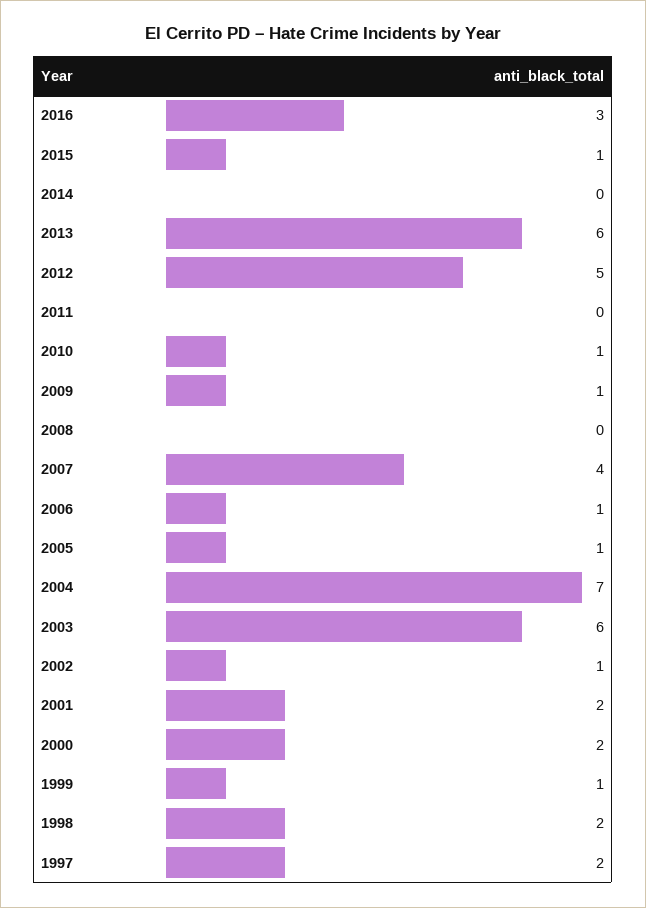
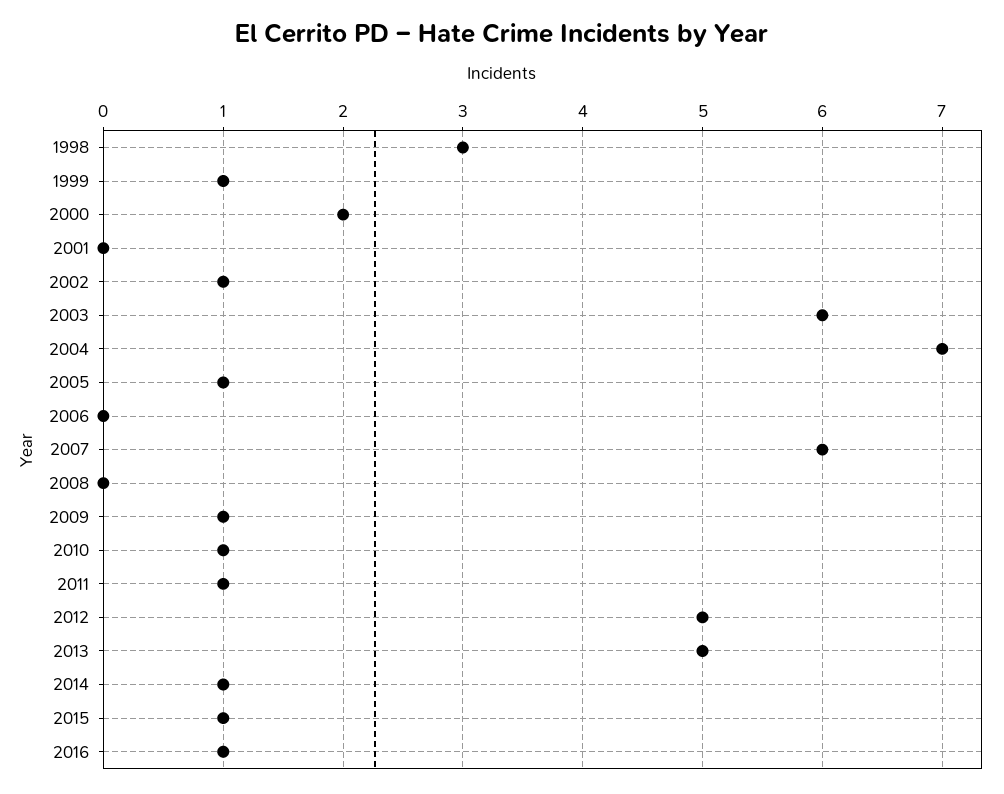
2016: 3 -> 1
2014: 0 -> 1
2013: 6 -> 5
2011: 0 -> 1
2007: 4 -> 6
2006: 1 -> 0
2001: 2 -> 0
1998: 2 -> 3
1997: 2 -> none

